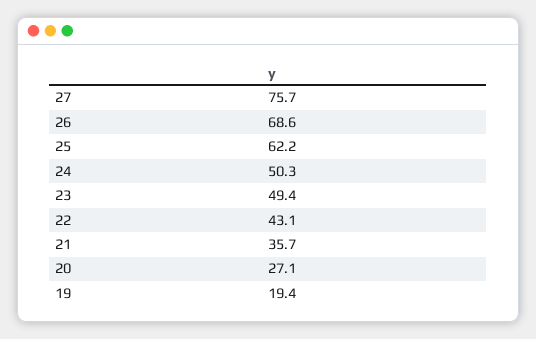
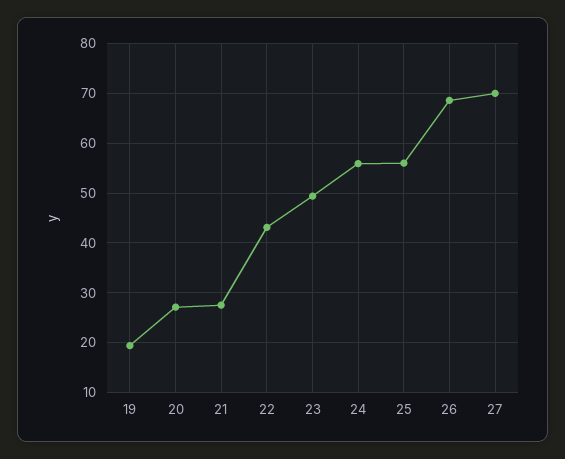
27: 75.7 -> 70
25: 62.2 -> 56
24: 50.3 -> 56
21: 35.7 -> 28

